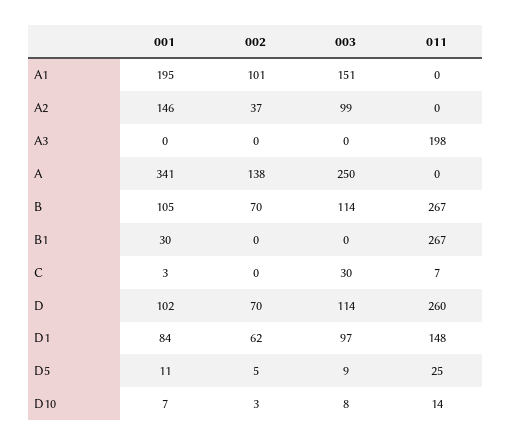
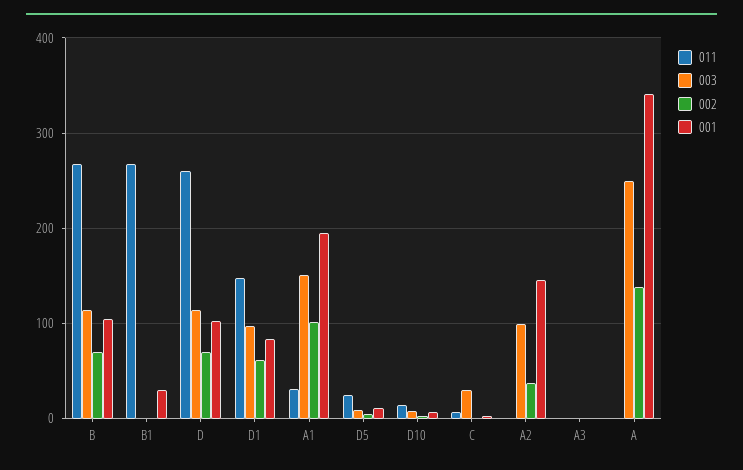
011, A1: 0 -> 30
011, A3: 198 -> 0

